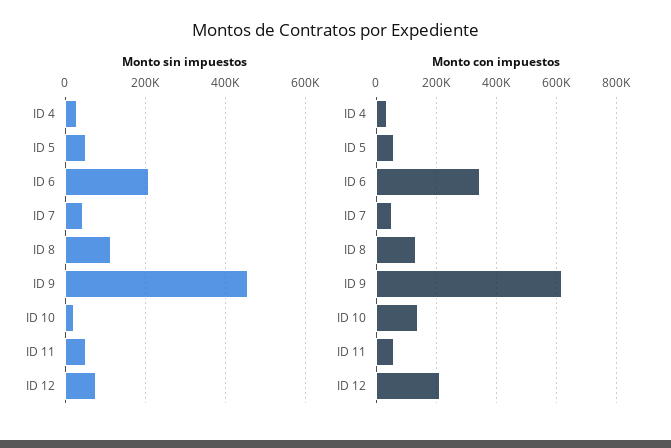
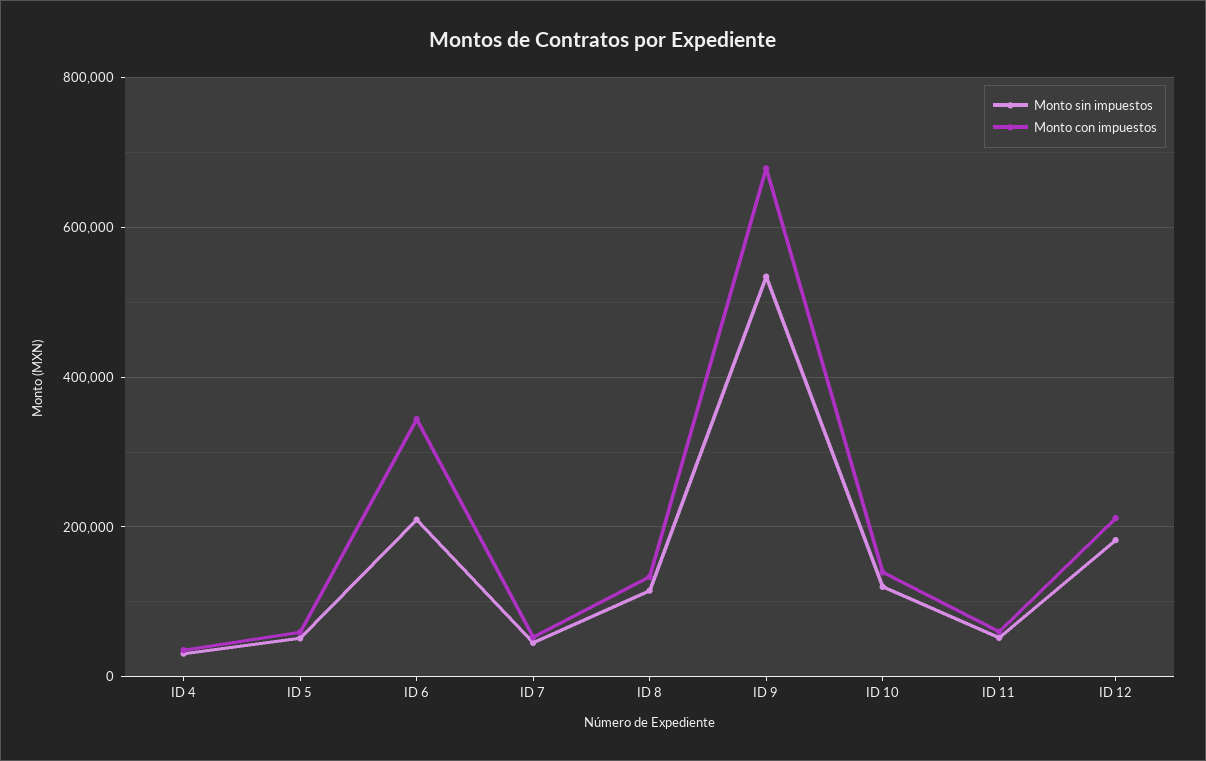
Monto sin impuestos, ID 9: 460000 -> 540000
Monto sin impuestos, ID 10: 20000 -> 120000
Monto sin impuestos, ID 12: 80000 -> 180000
Monto con impuestos, ID 9: 625000 -> 680000

